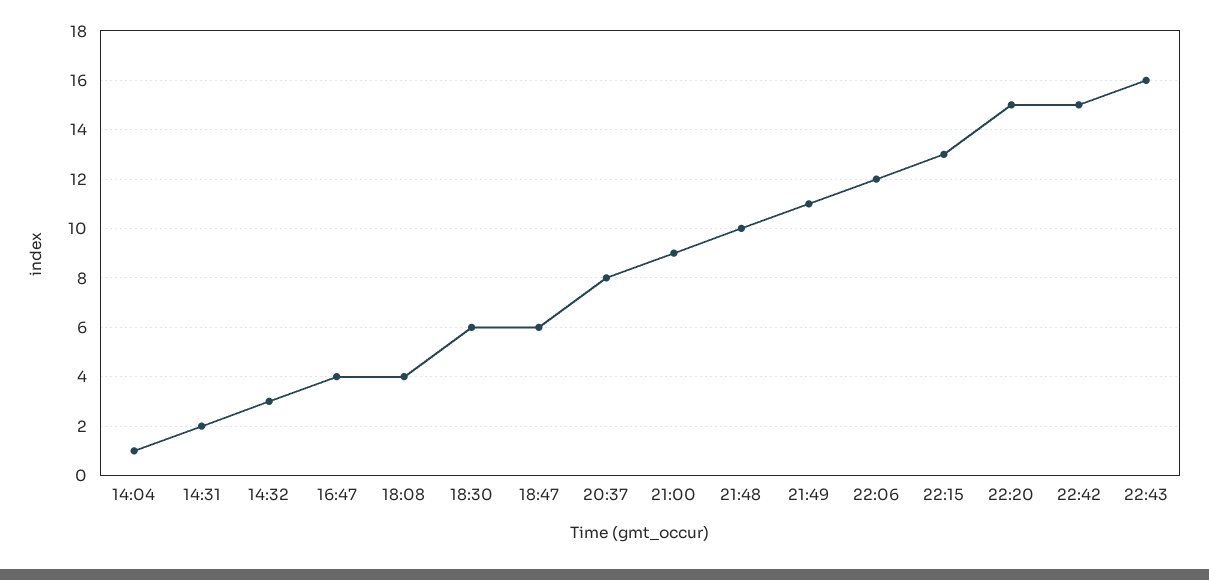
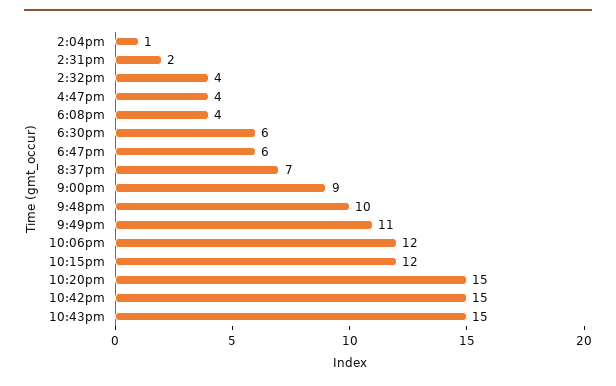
14:32: 3 -> 4
20:37: 8 -> 7
22:15: 13 -> 12
22:43: 16 -> 15

